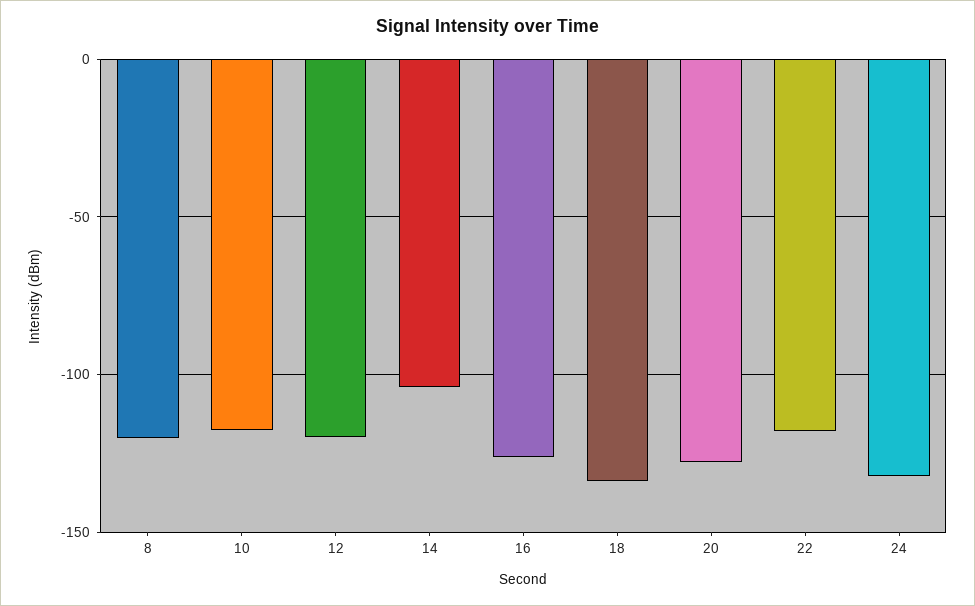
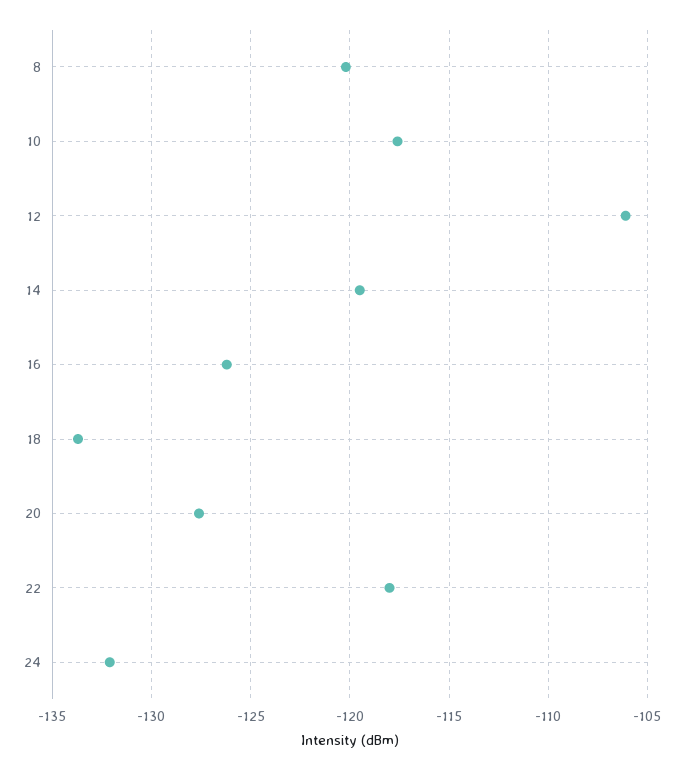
12: -120 -> -106
14: -105 -> -119.5

